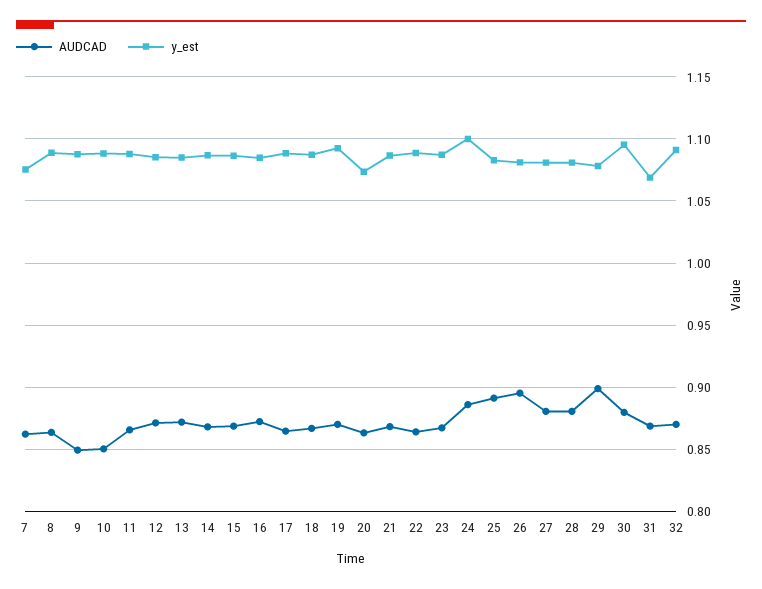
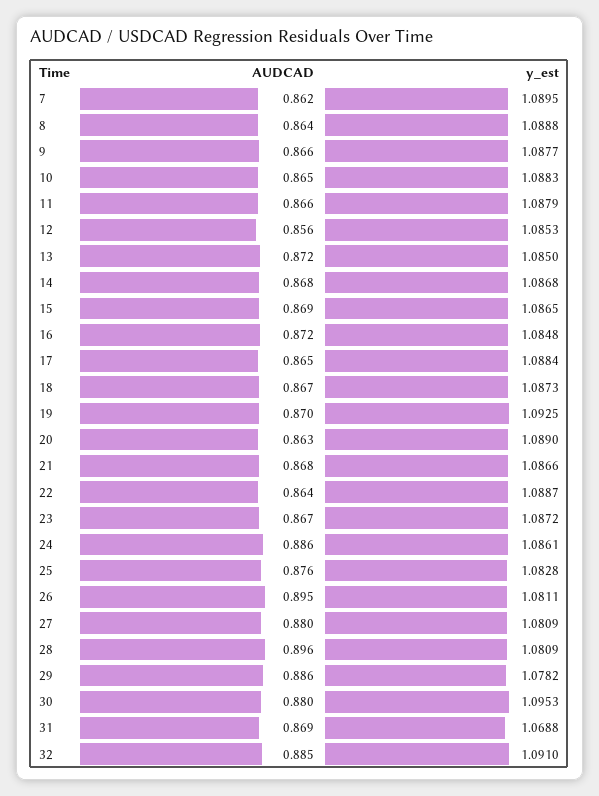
y_est, 7: 1.075 -> 1.0895
AUDCAD, 9: 0.85 -> 0.866
AUDCAD, 10: 0.85 -> 0.865
AUDCAD, 12: 0.87 -> 0.856
y_est, 20: 1.075 -> 1.089
y_est, 24: 1.1 -> 1.0861
AUDCAD, 25: 0.89 -> 0.876
AUDCAD, 28: 0.88 -> 0.896
AUDCAD, 29: 0.9 -> 0.886
AUDCAD, 32: 0.87 -> 0.885

